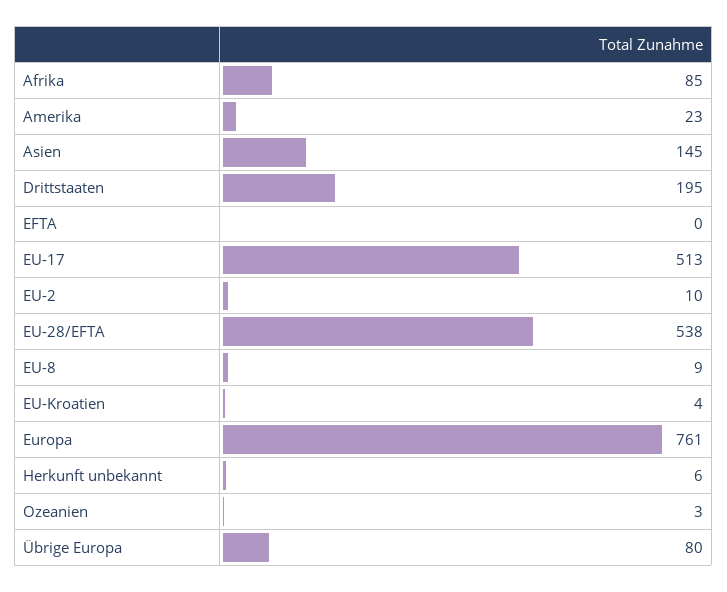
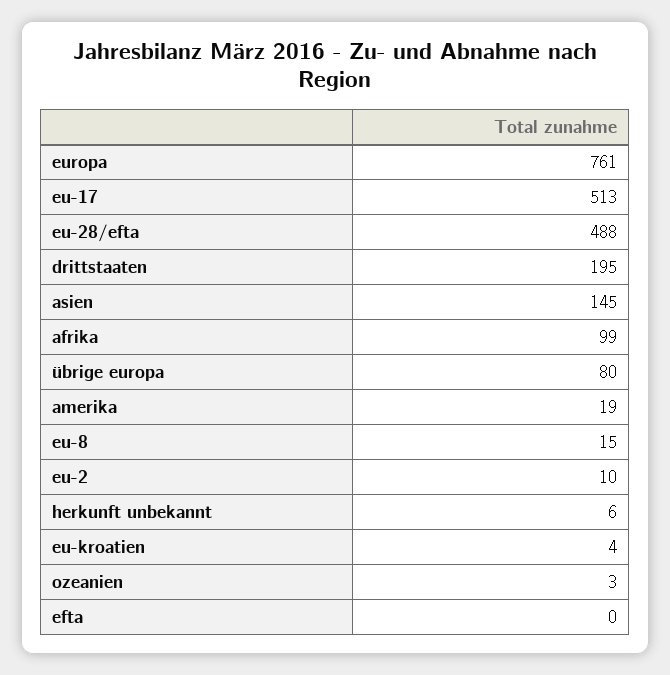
Afrika: 85 -> 99
Amerika: 23 -> 19
EU-28/EFTA: 538 -> 488
EU-8: 9 -> 15

